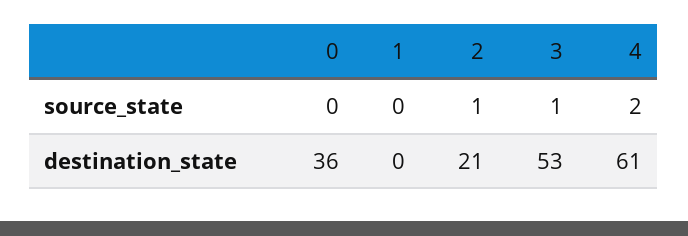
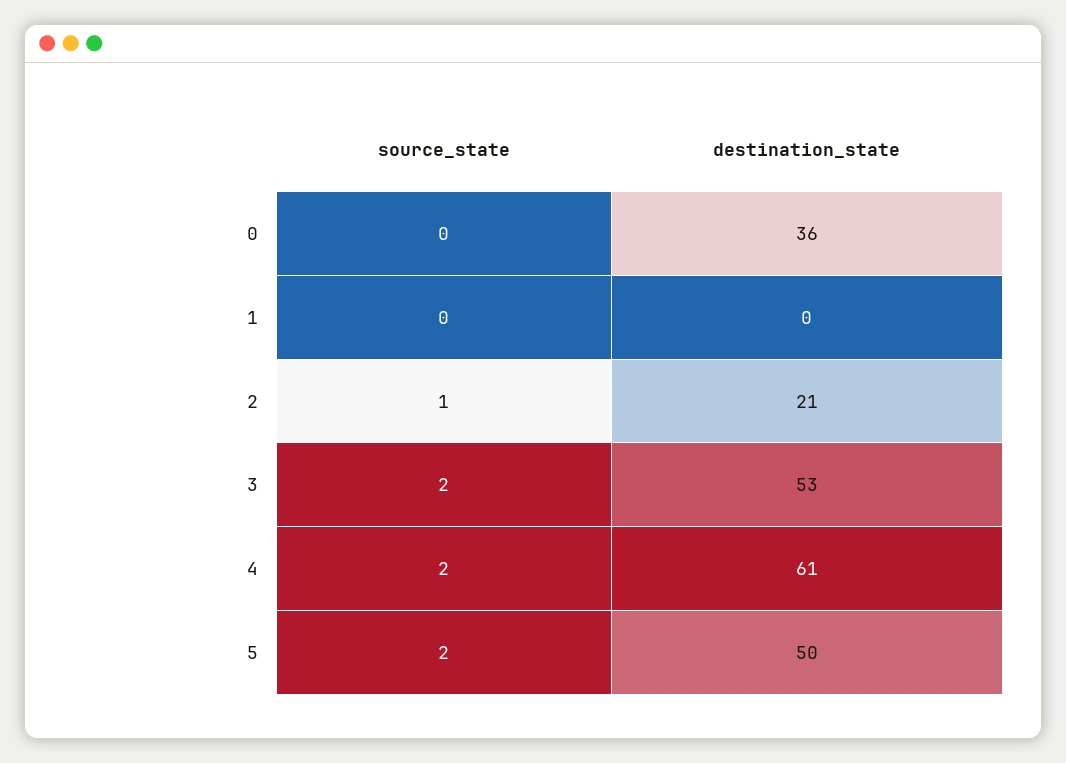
3, source_state: 1 -> 2
5, source_state: none -> 2
5, destination_state: none -> 50

